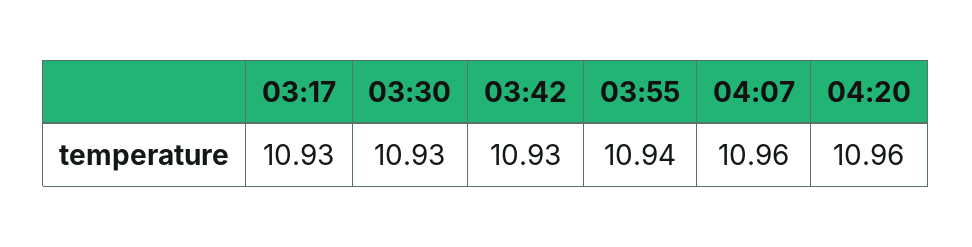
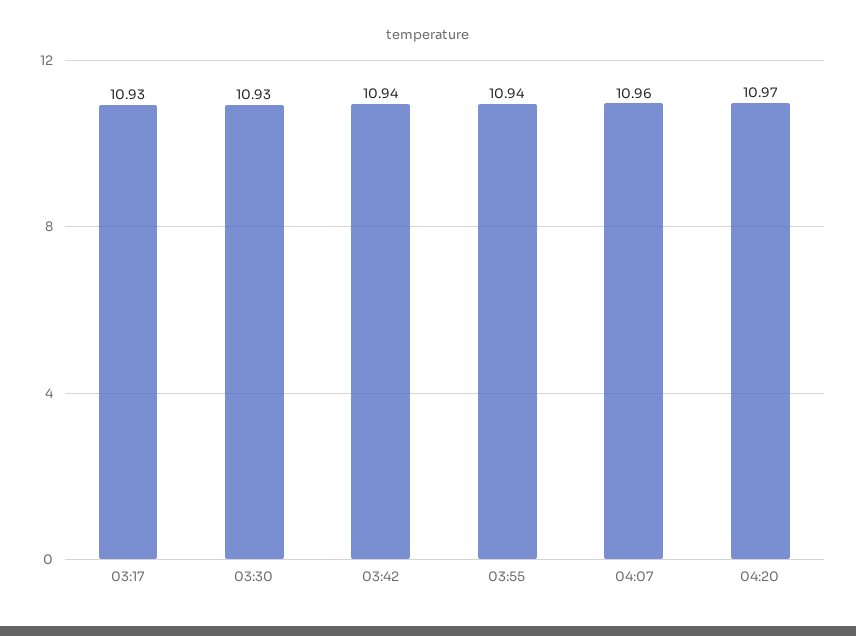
03:42: 10.93 -> 10.94
04:20: 10.96 -> 10.97

